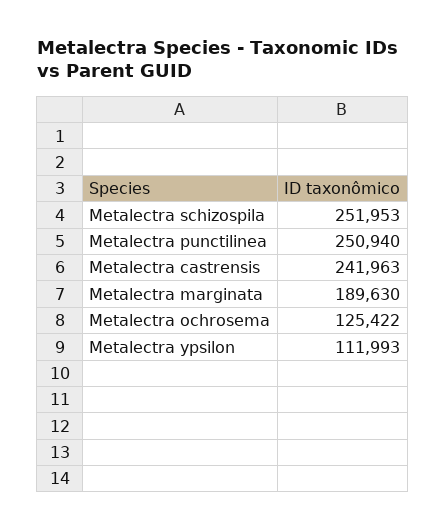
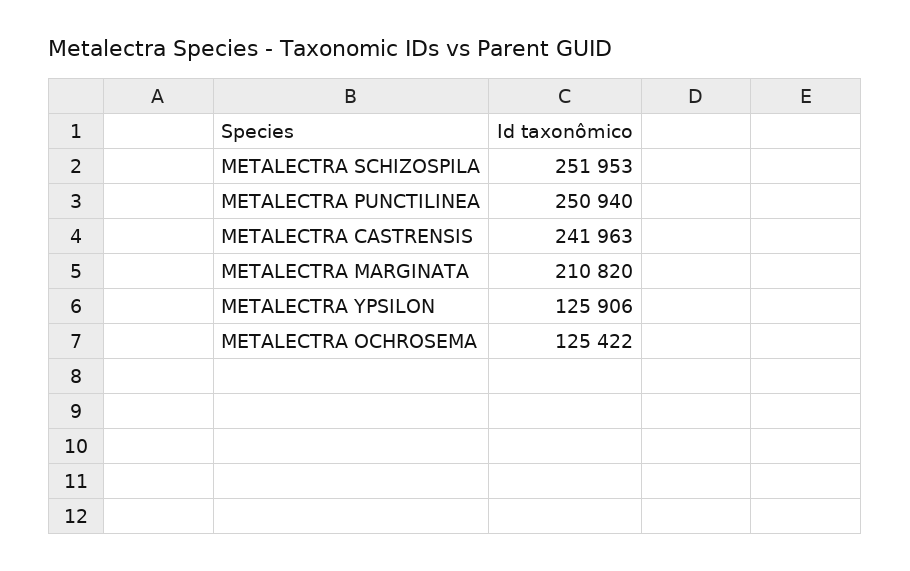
Metalectra marginata: 189630 -> 210820
Metalectra ypsilon: 111993 -> 125906

